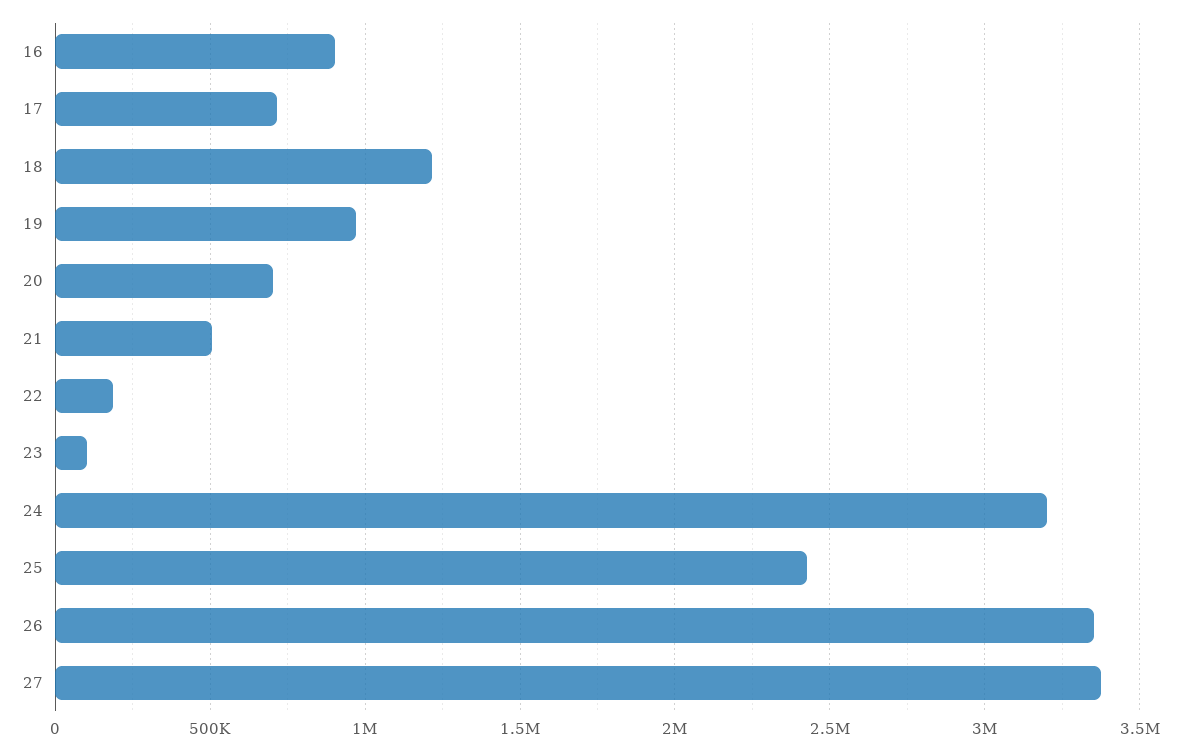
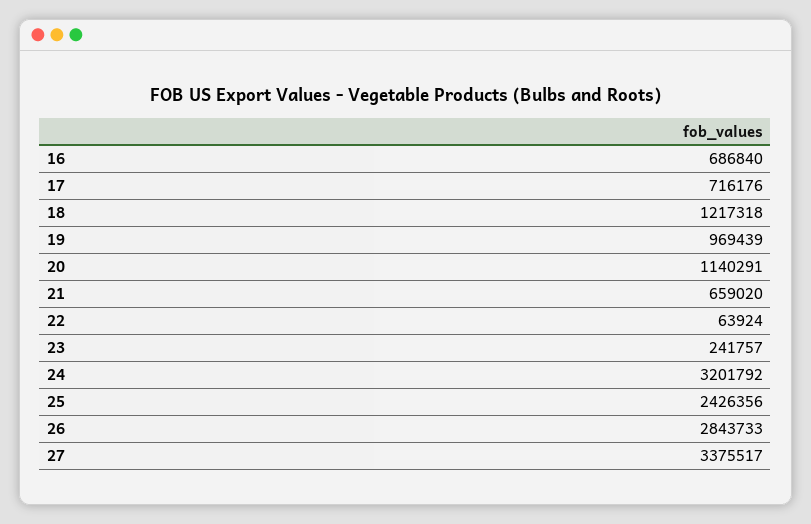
16: 900000 -> 686840
20: 700000 -> 1140291
21: 500000 -> 659020
22: 200000 -> 63924
23: 100000 -> 241757
26: 3350000 -> 2843733

